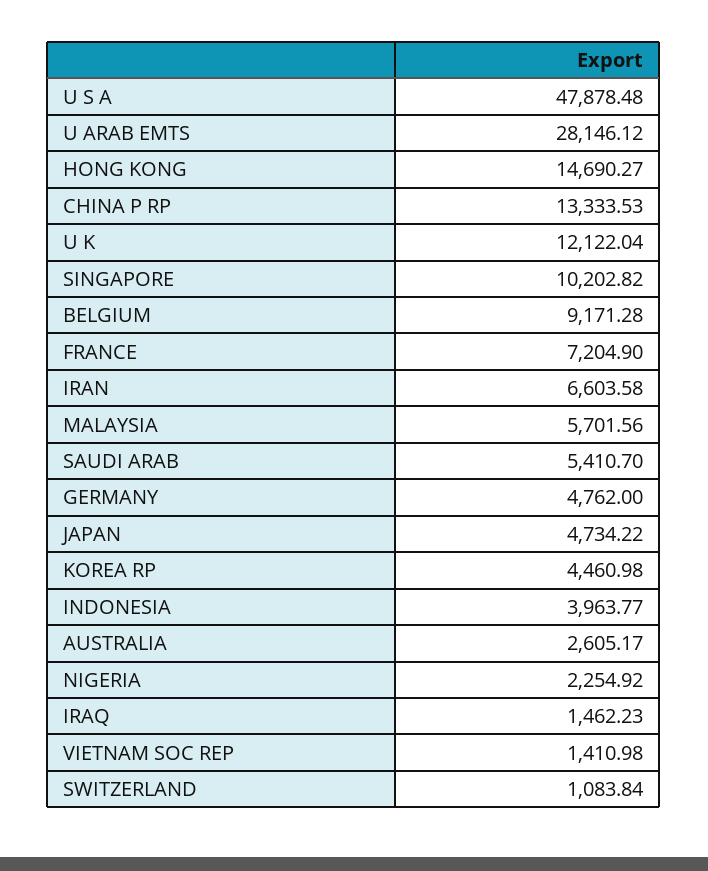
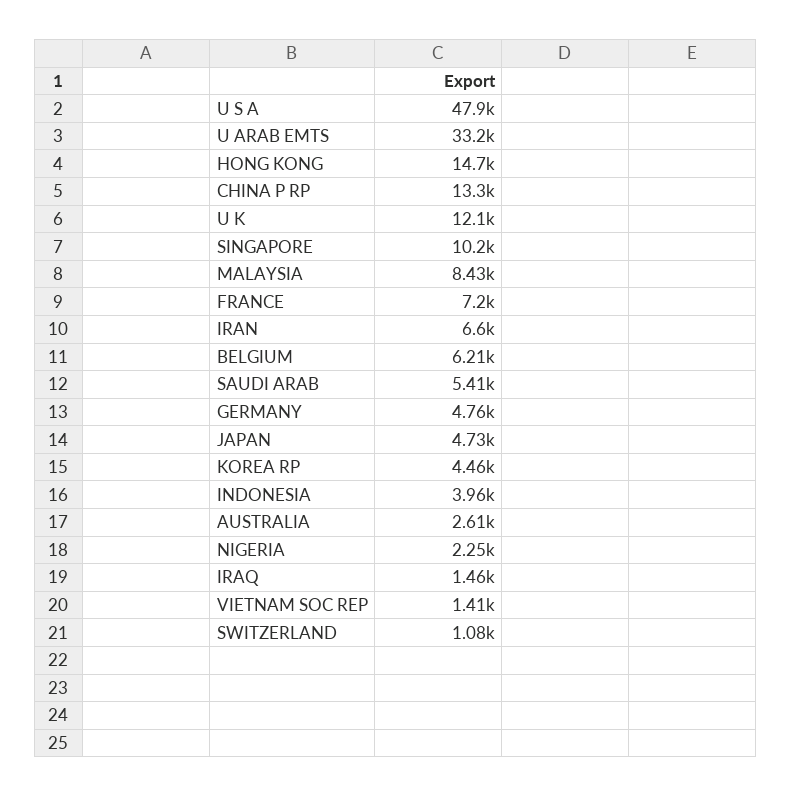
U ARAB EMTS: 28146.12 -> 33200
BELGIUM: 9171.28 -> 6210
MALAYSIA: 5701.56 -> 8430

